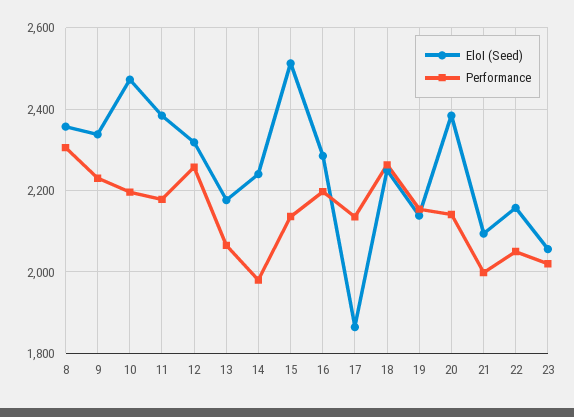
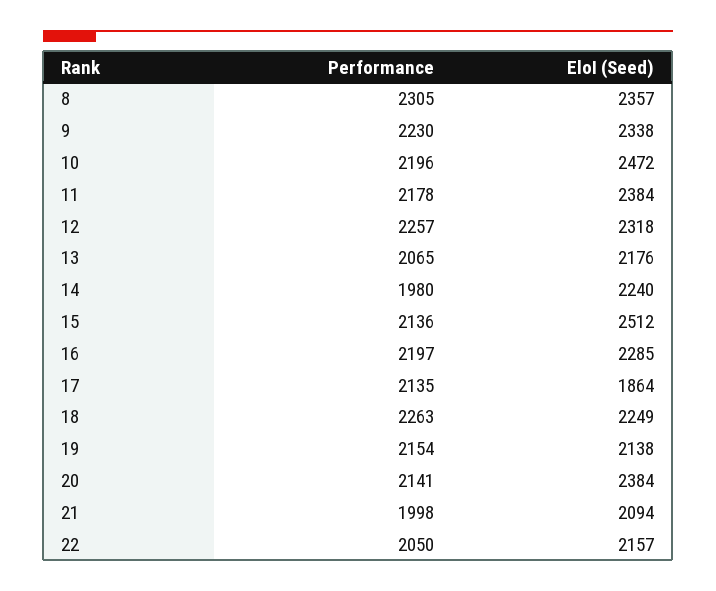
EloI (Seed), 23: 2060 -> none
Performance, 23: 2020 -> none

